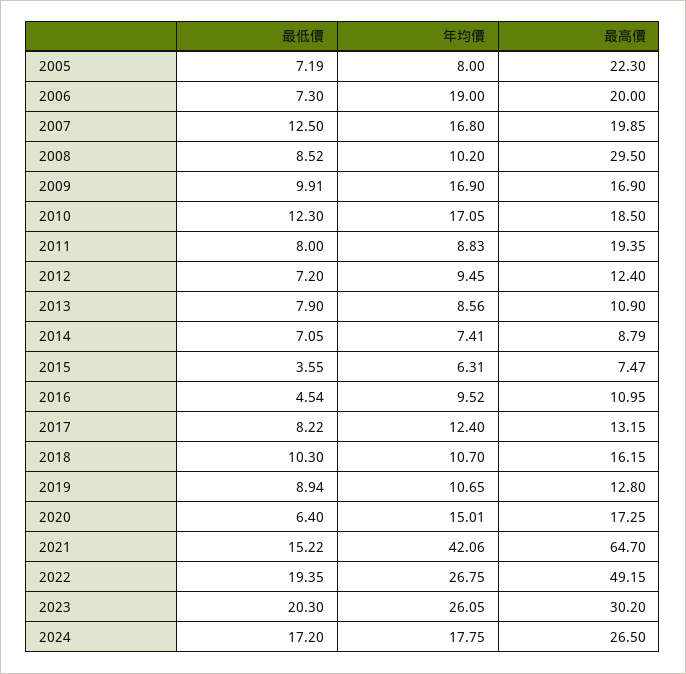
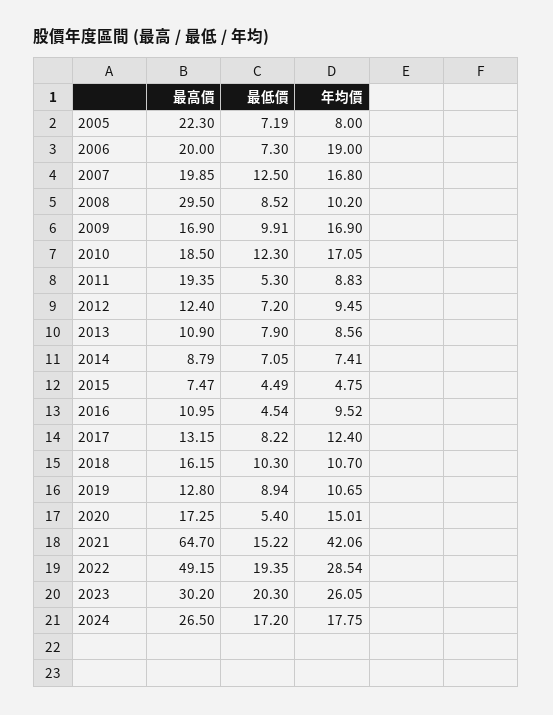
最低價, 2011: 8 -> 5.3
最低價, 2015: 3.55 -> 4.49
年均價, 2015: 6.31 -> 4.75
最低價, 2020: 6.4 -> 5.4
年均價, 2022: 26.75 -> 28.54

